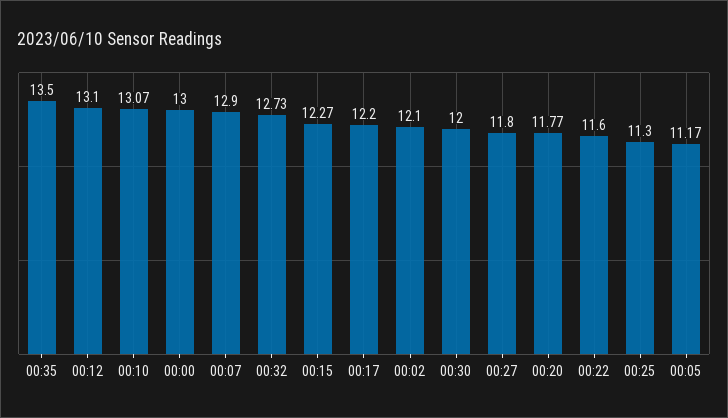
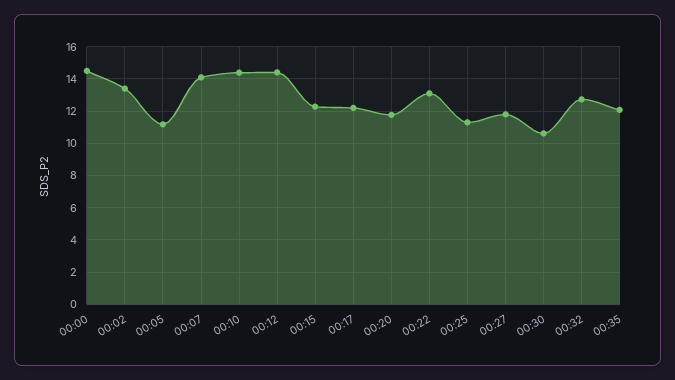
00:35: 13.5 -> 12
00:12: 13.1 -> 14.5
00:10: 13.07 -> 14.5
00:00: 13 -> 14.5
00:07: 12.9 -> 14
00:02: 12.1 -> 13.5
00:30: 12 -> 10.5
00:22: 11.6 -> 13

